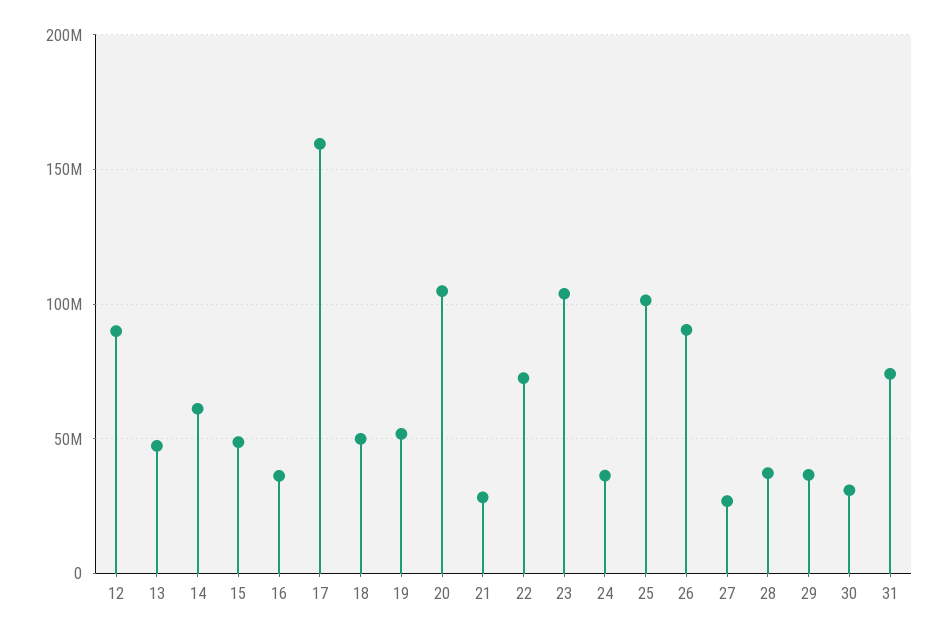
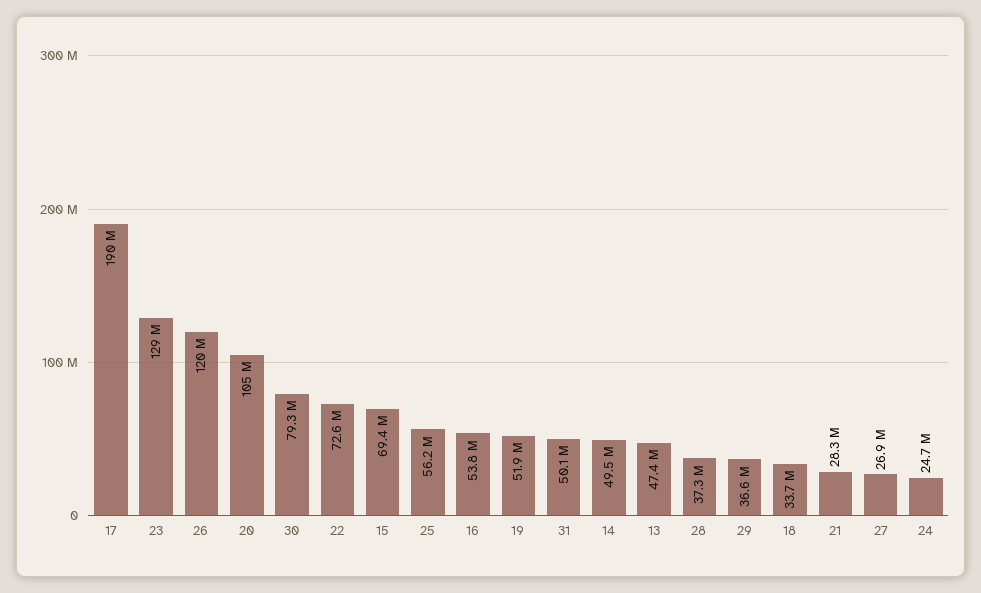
12: 90000000 -> none
14: 60000000 -> 49500000
15: 50000000 -> 69400000
16: 35000000 -> 53800000
17: 160000000 -> 190000000
18: 50000000 -> 33700000
23: 105000000 -> 129000000
24: 35000000 -> 24700000
25: 100000000 -> 56200000
26: 90000000 -> 120000000
30: 30000000 -> 79300000
31: 75000000 -> 50100000

